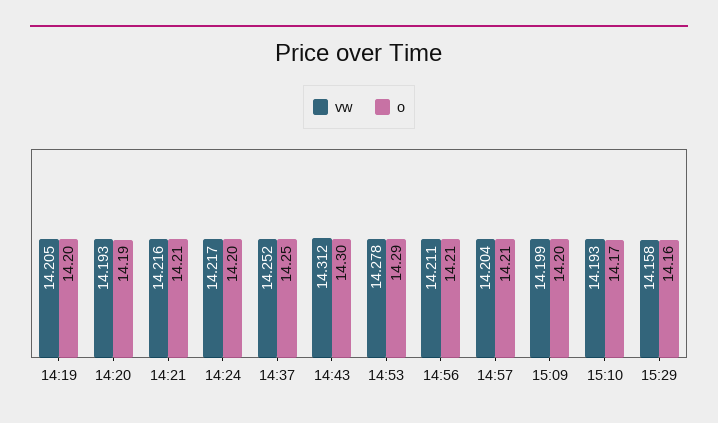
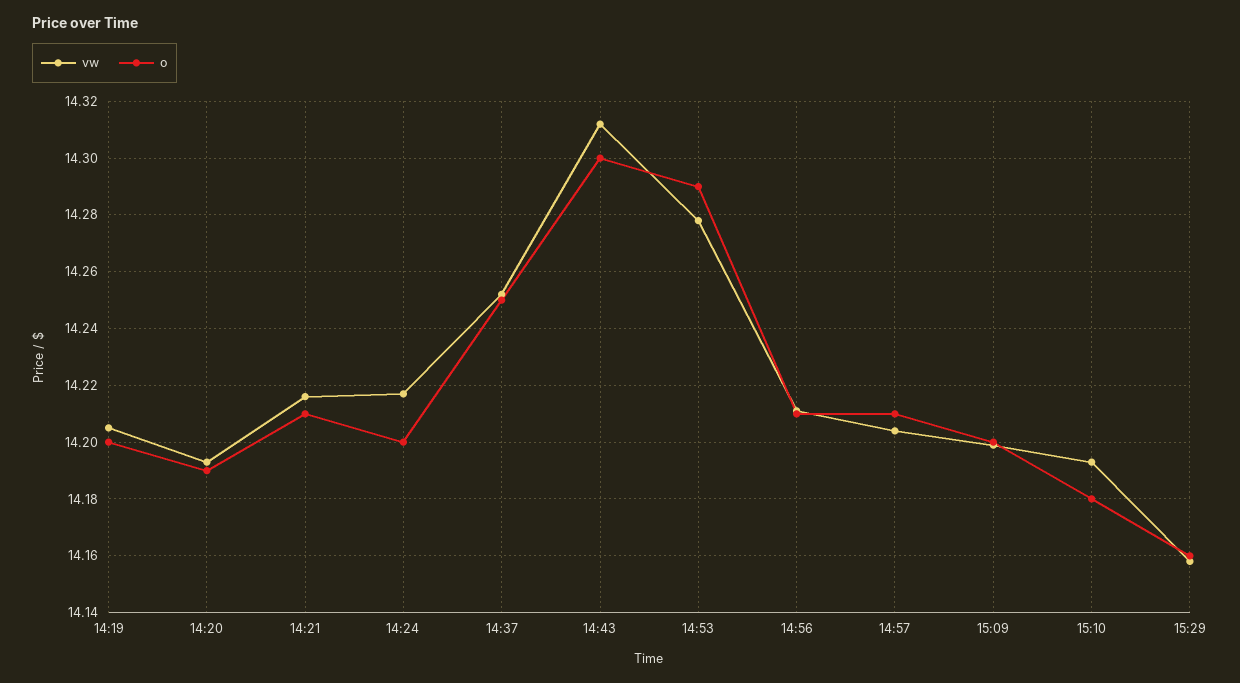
o, 15:10: 14.17 -> 14.18

